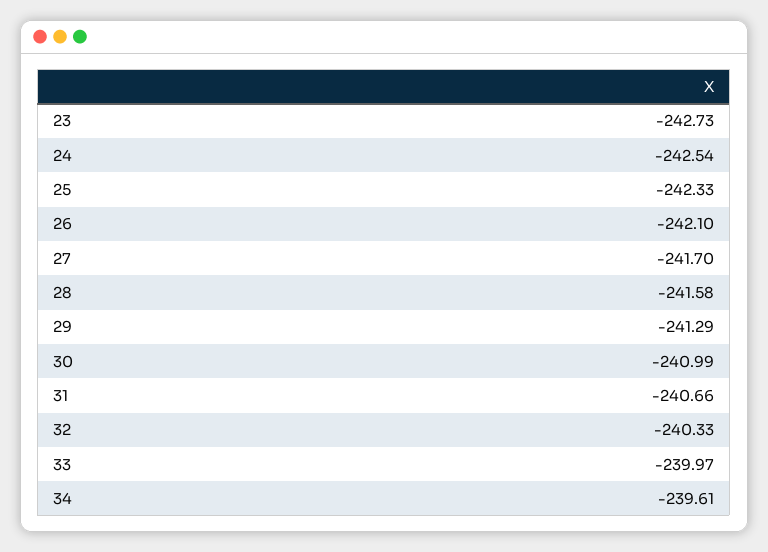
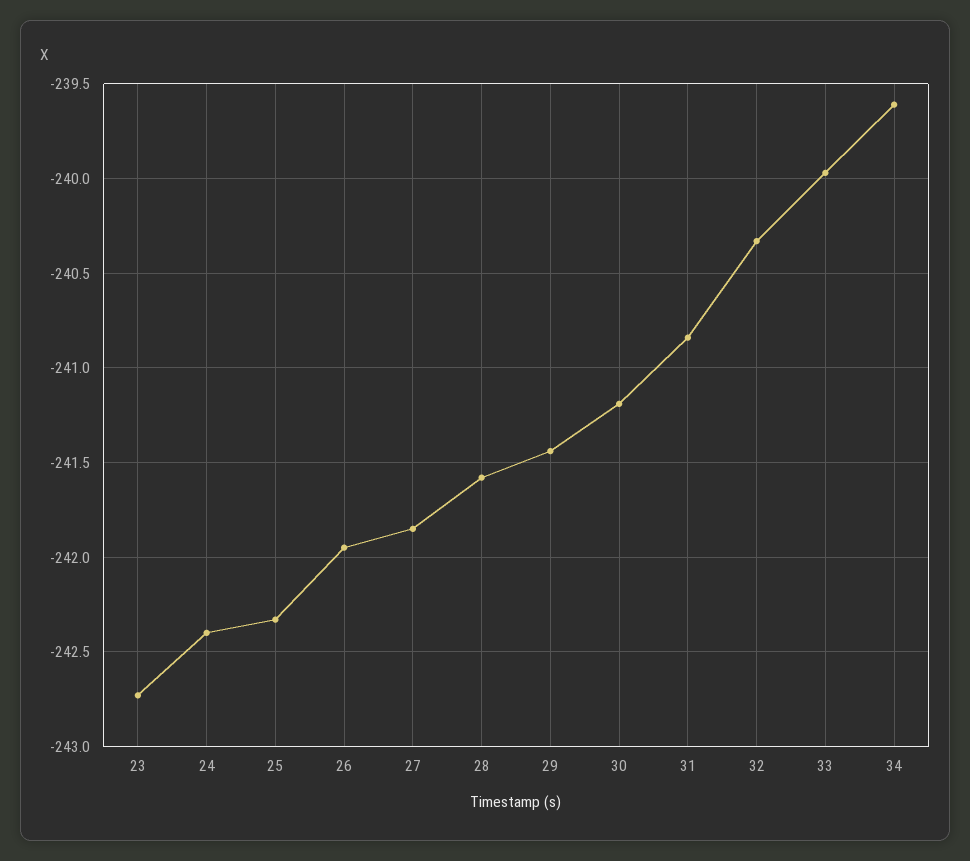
24: -242.54 -> -242.4
26: -242.1 -> -241.95
27: -241.7 -> -241.85
29: -241.29 -> -241.45
30: -240.99 -> -241.2
31: -240.66 -> -240.85

